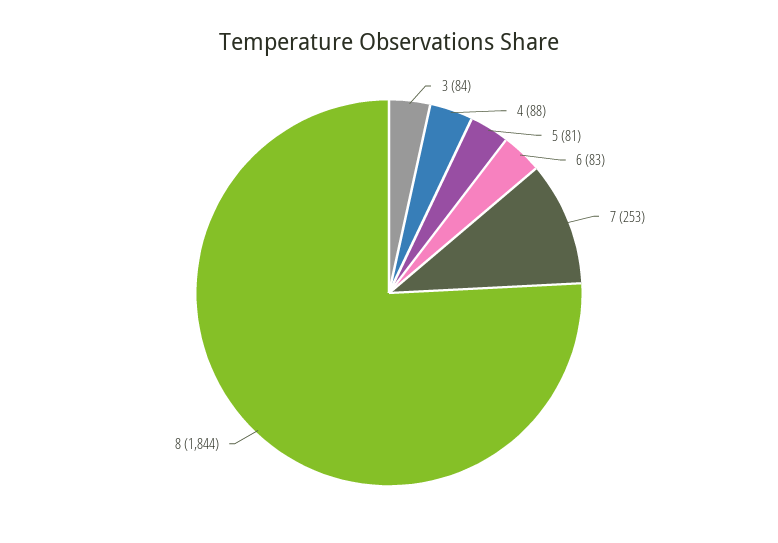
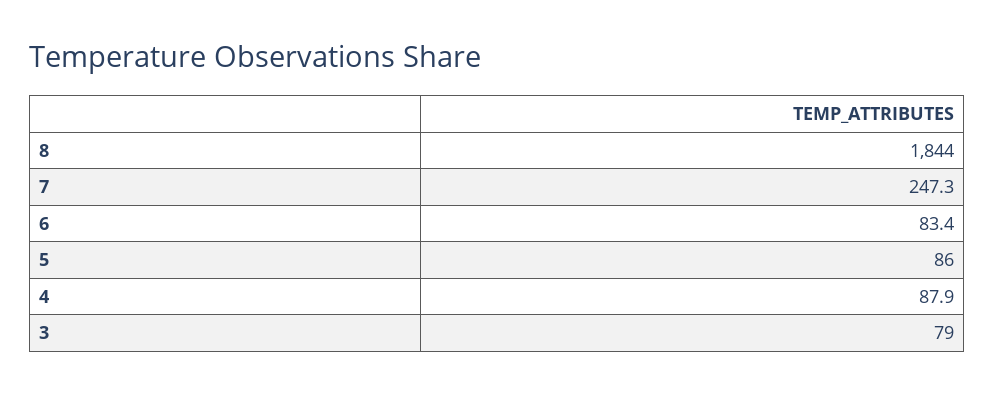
3: 84 -> 79
5: 81 -> 86
7: 253 -> 247.3

